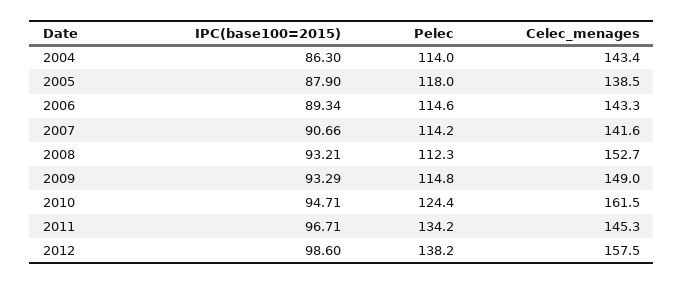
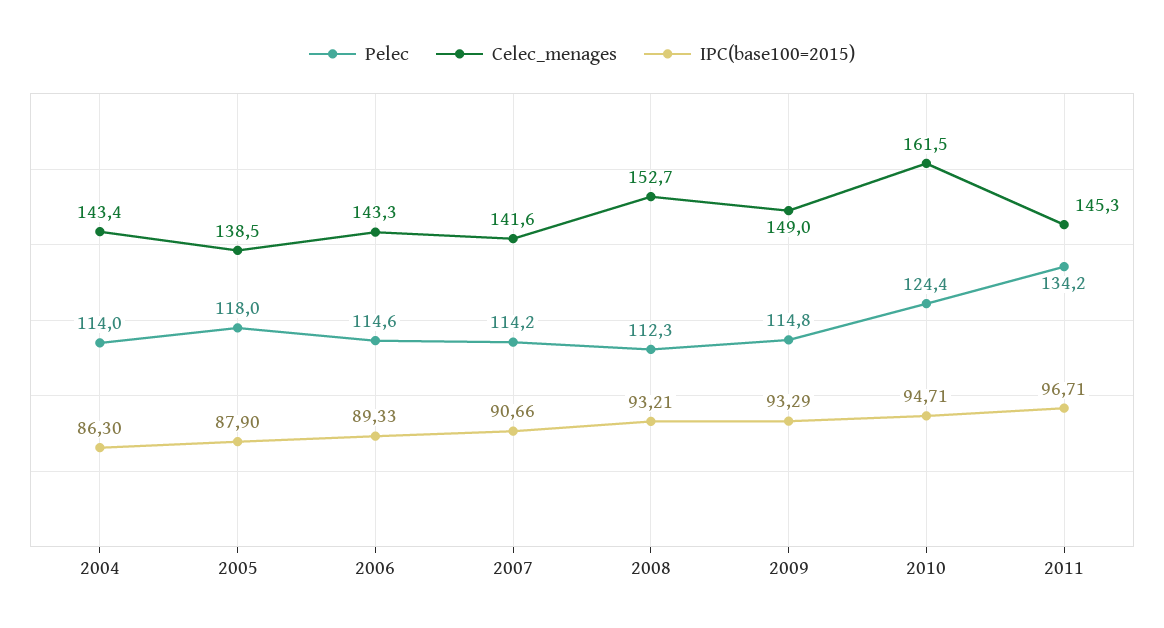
IPC(base100=2015), 2006: 89.34 -> 89.33
IPC(base100=2015), 2012: 98.6 -> none
Pelec, 2012: 138.2 -> none
Celec_menages, 2012: 157.5 -> none

